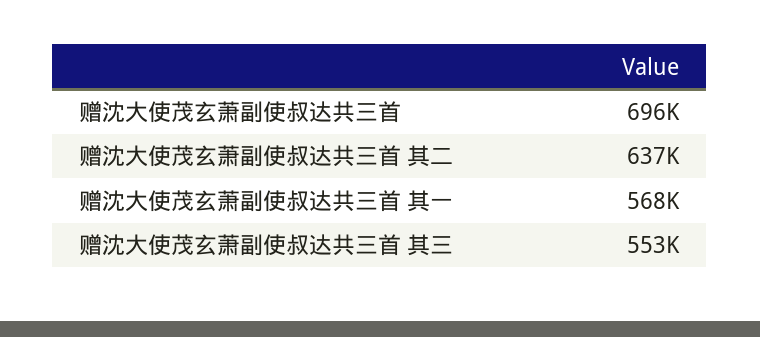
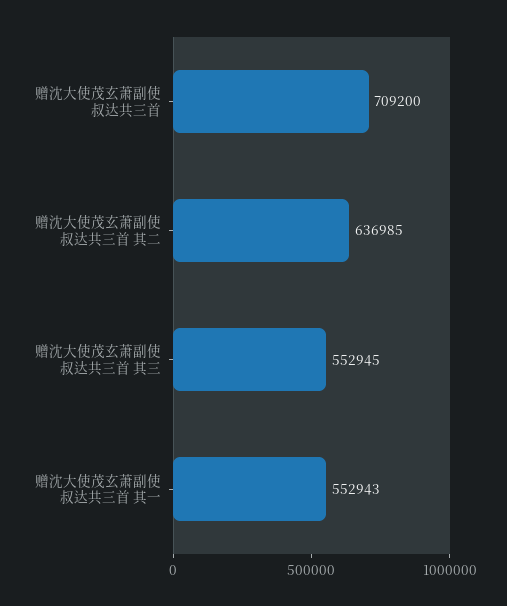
赠沈大使茂玄萧副使叔达共三首: 696000 -> 709200
赠沈大使茂玄萧副使叔达共三首 其一: 568000 -> 552943

